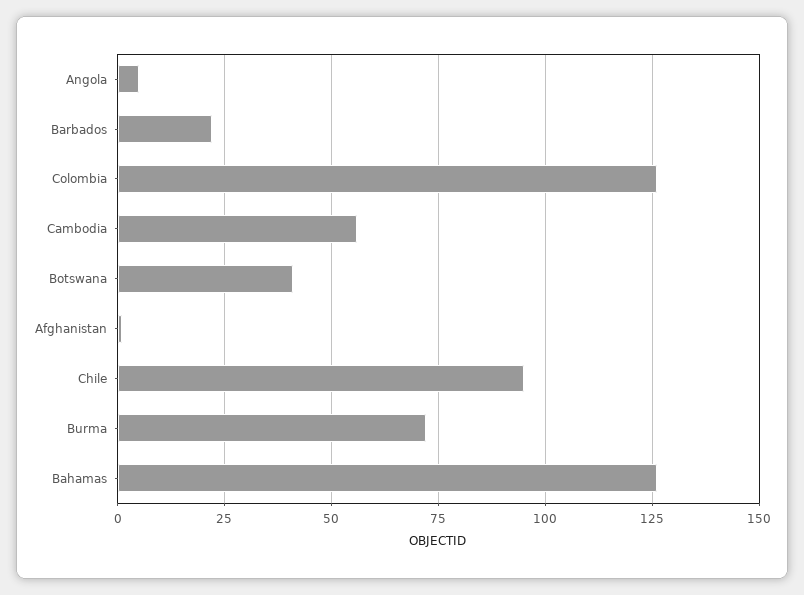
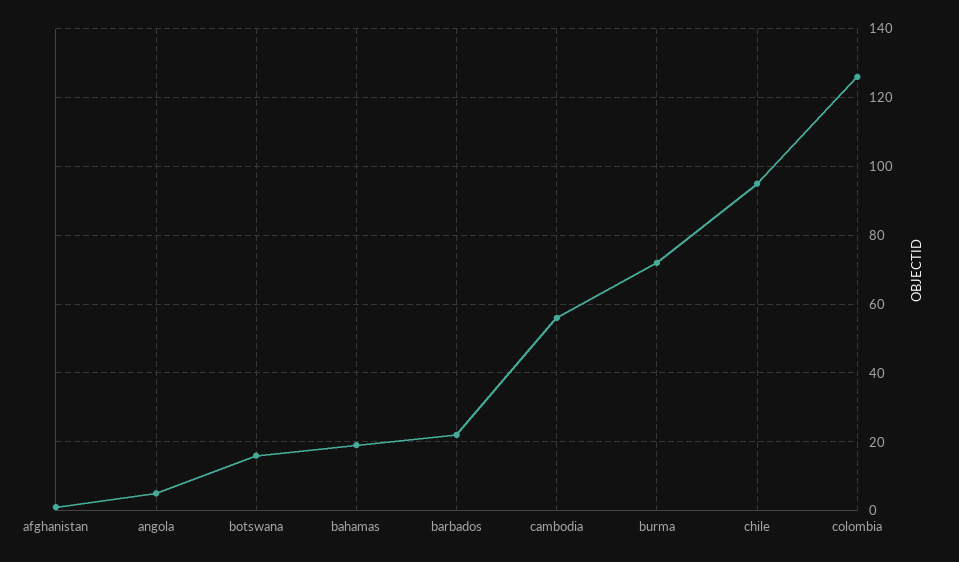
Botswana: 40 -> 15
Bahamas: 125 -> 20

